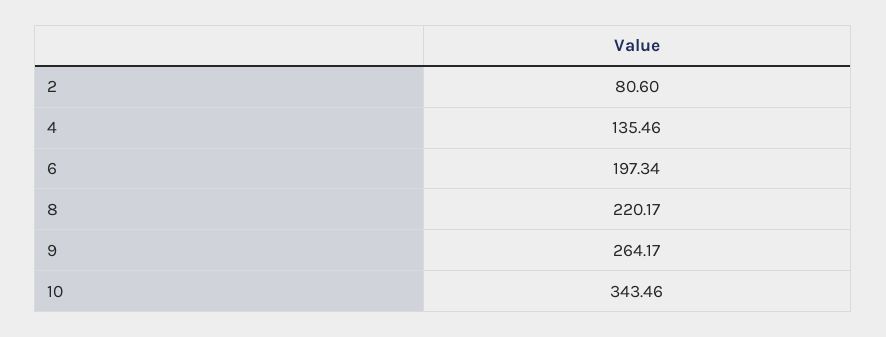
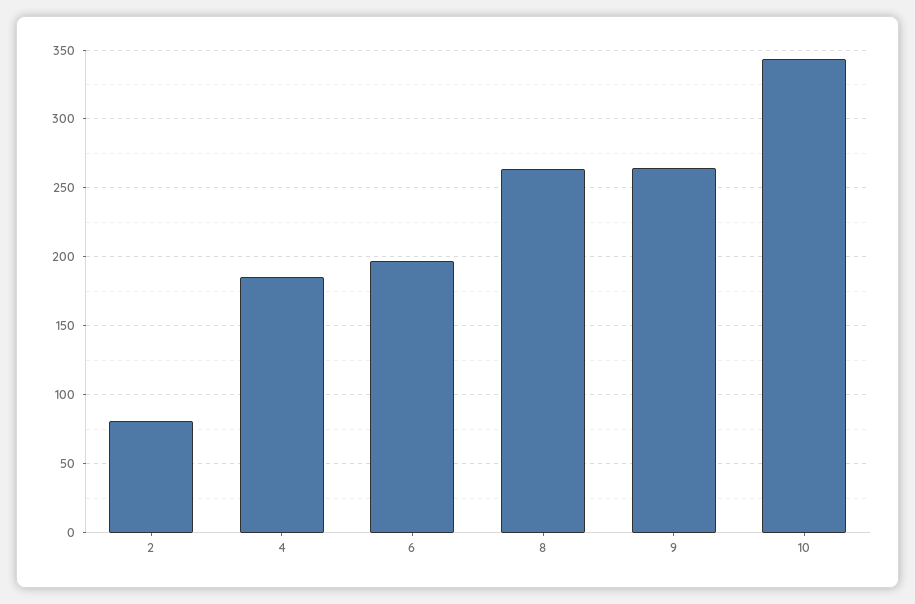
4: 135.46 -> 185
8: 220.17 -> 265

